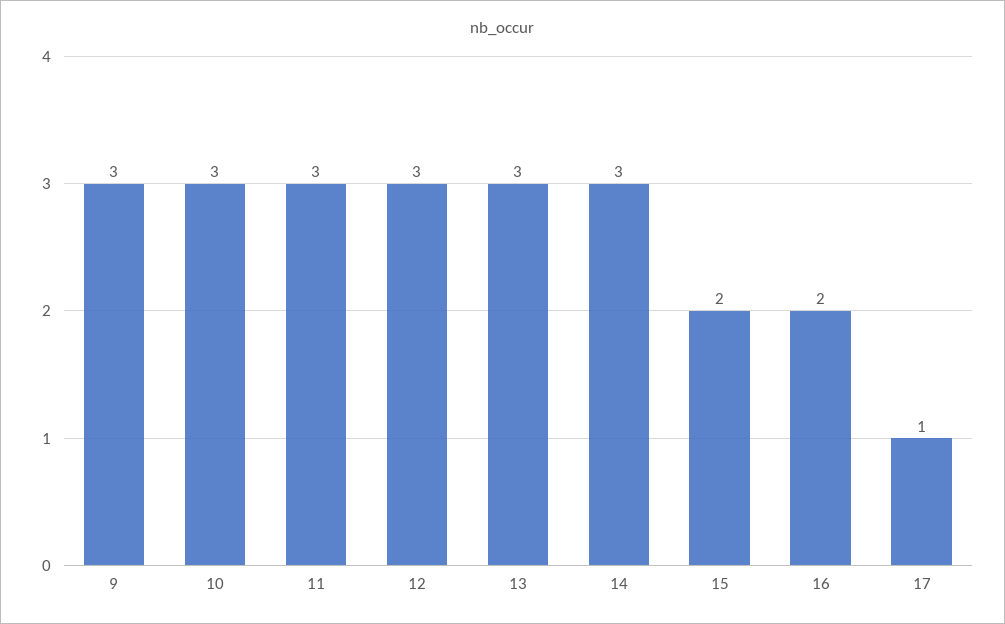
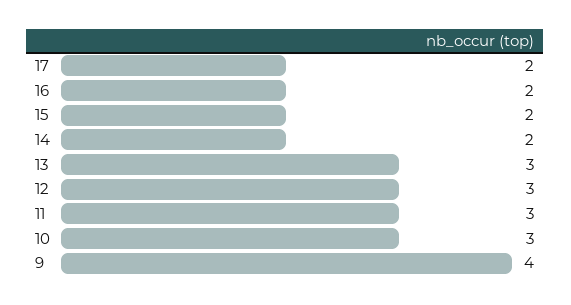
9: 3 -> 4
14: 3 -> 2
17: 1 -> 2

